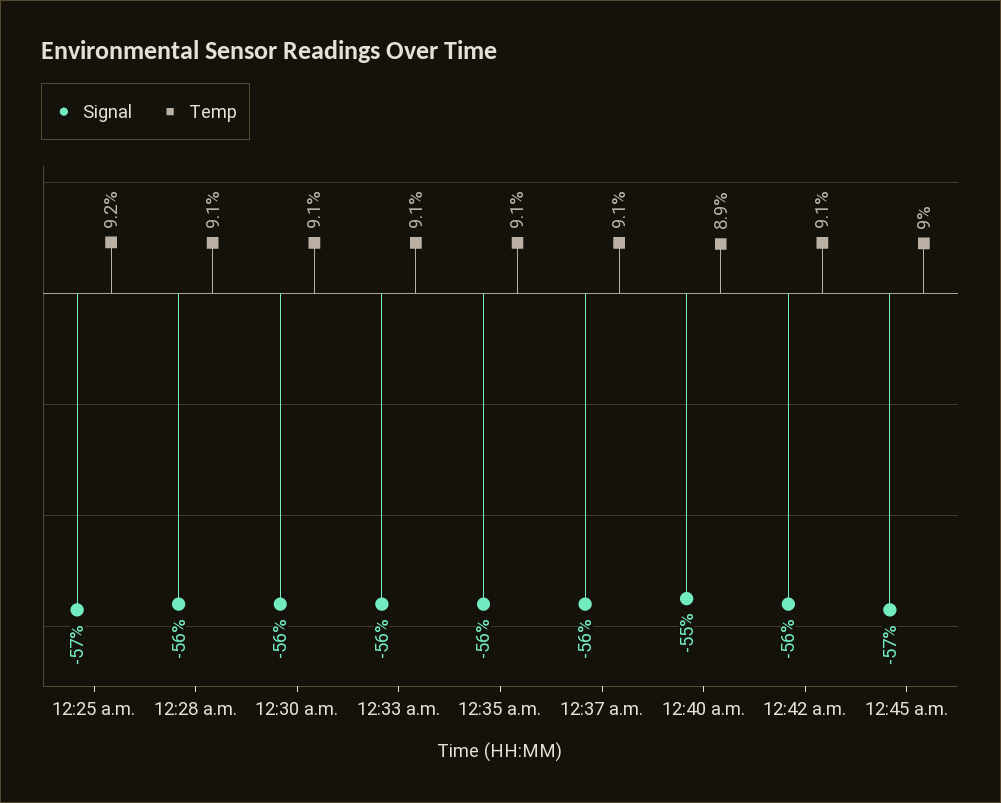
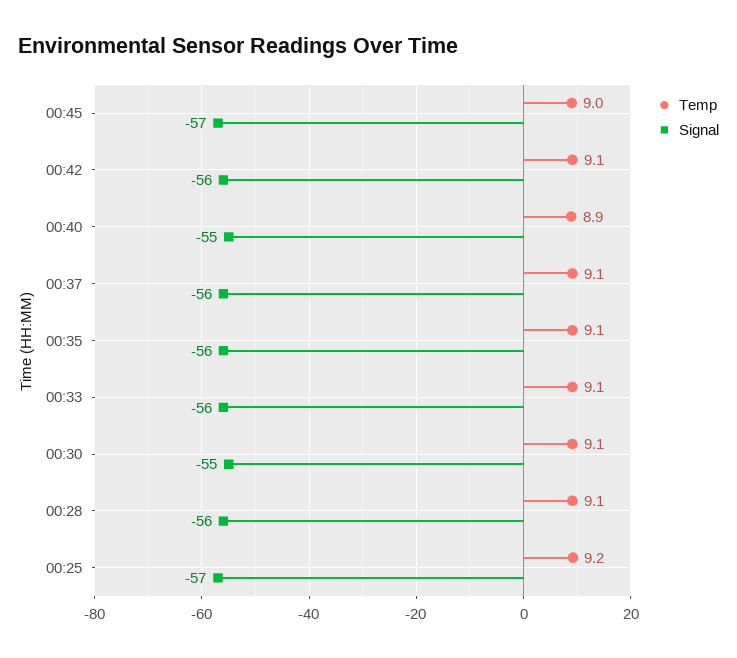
Signal, 12:30 a.m.: -56 -> -55

